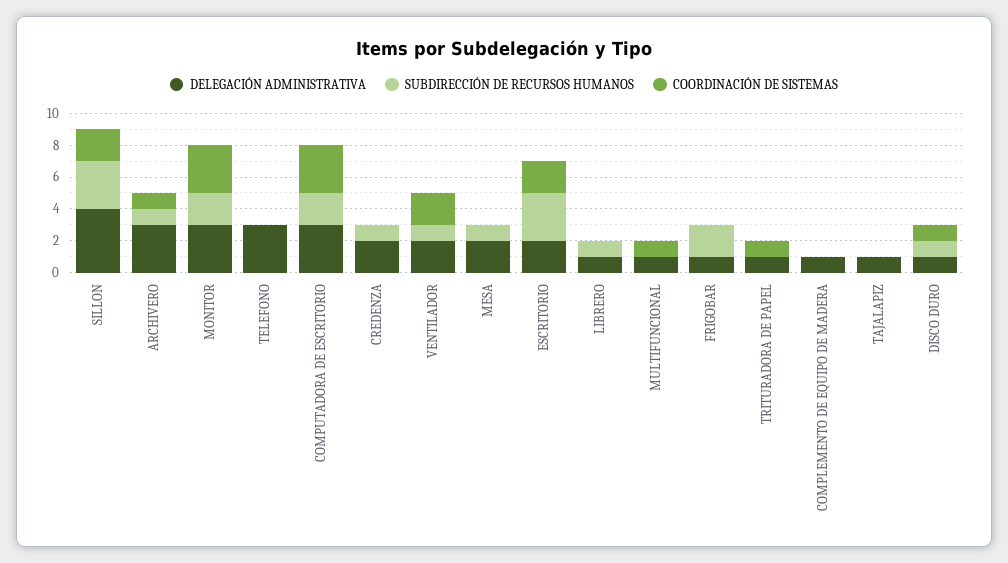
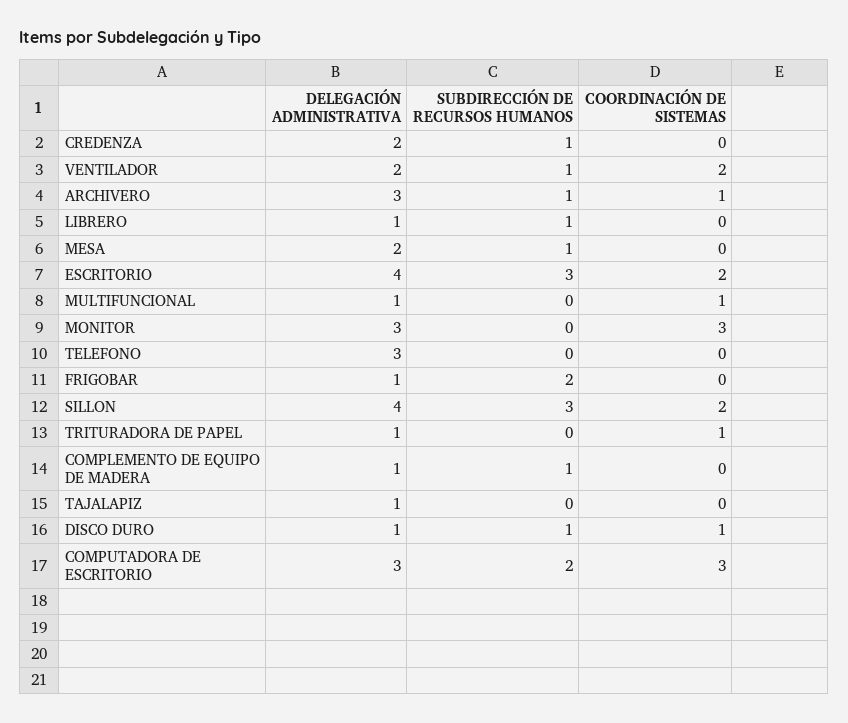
SUBDIRECCIÓN DE RECURSOS HUMANOS, MONITOR: 2 -> 0
DELEGACIÓN ADMINISTRATIVA, ESCRITORIO: 2 -> 4
SUBDIRECCIÓN DE RECURSOS HUMANOS, COMPLEMENTO DE EQUIPO DE MADERA: 0 -> 1

